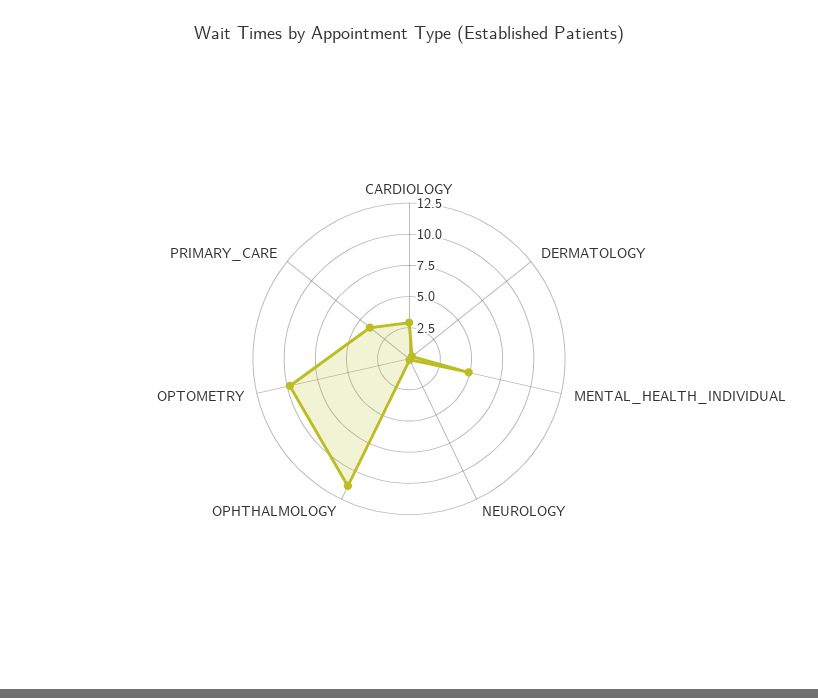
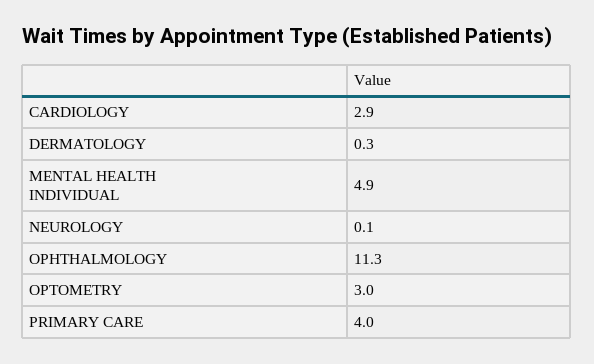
OPTOMETRY: 10 -> 3

